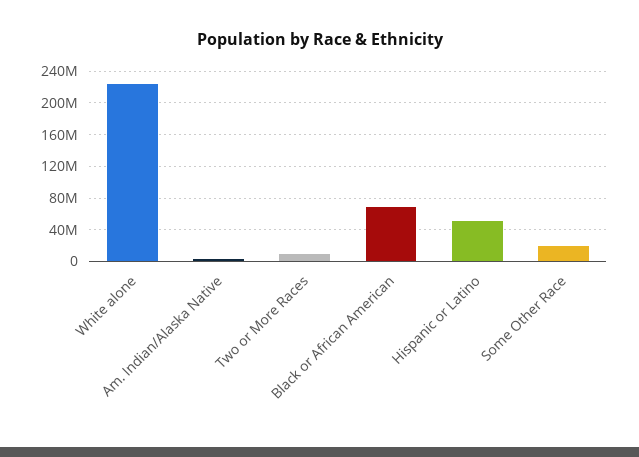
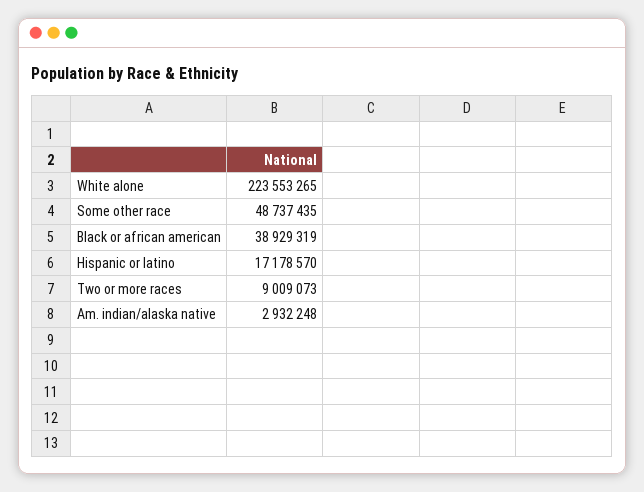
Black or African American: 70000000 -> 38929319
Hispanic or Latino: 50000000 -> 17178570
Some Other Race: 20000000 -> 48737435

